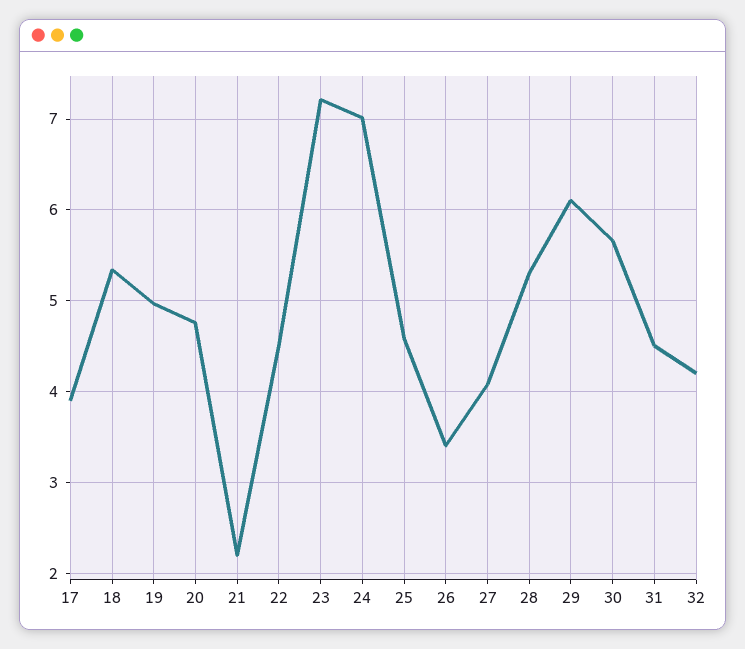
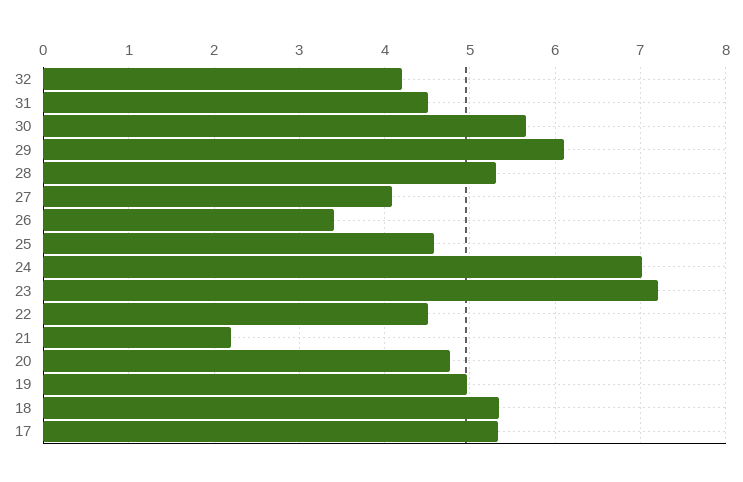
17: 3.9 -> 5.3

